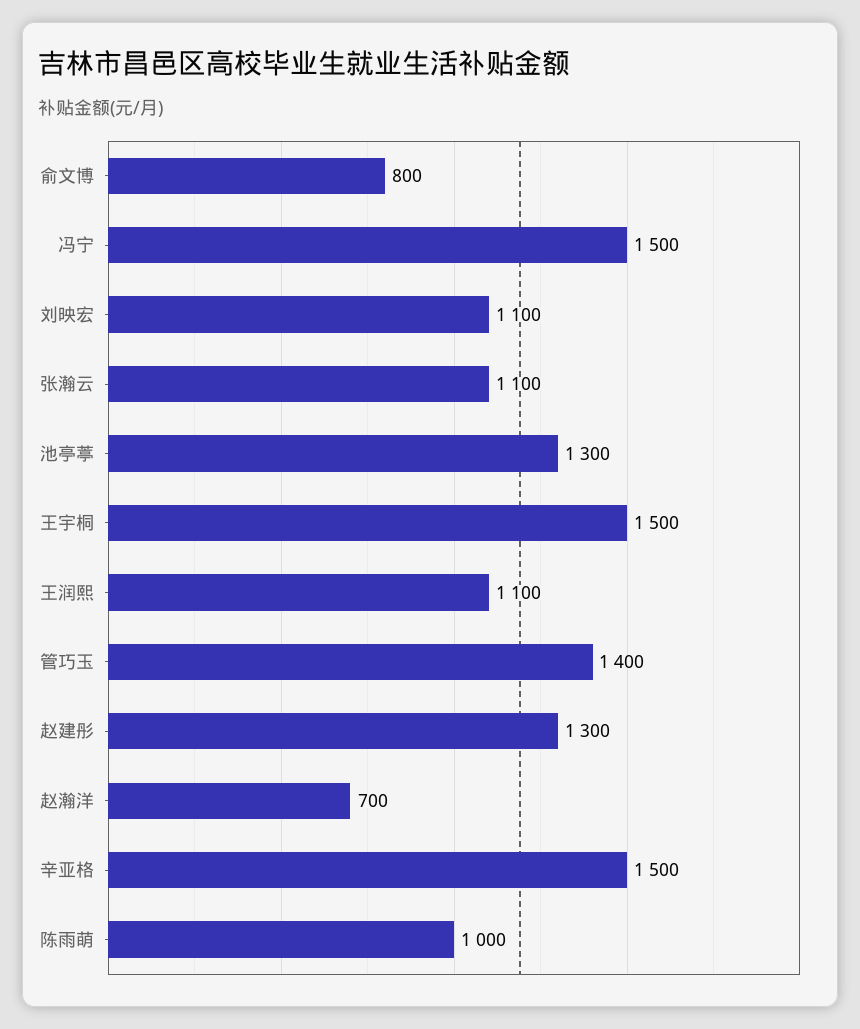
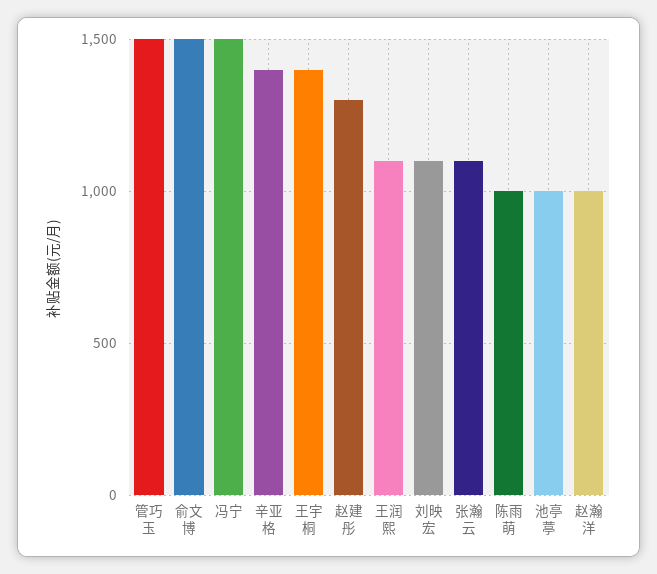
俞文博: 800 -> 1500
池亭葶: 1300 -> 1000
王宇桐: 1500 -> 1400
管巧玉: 1400 -> 1500
赵瀚洋: 700 -> 1000
辛亚格: 1500 -> 1400

